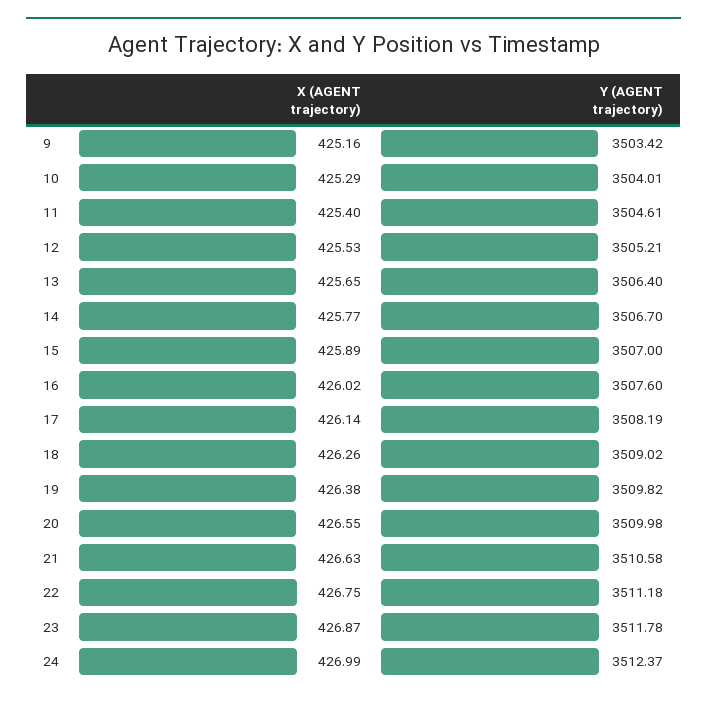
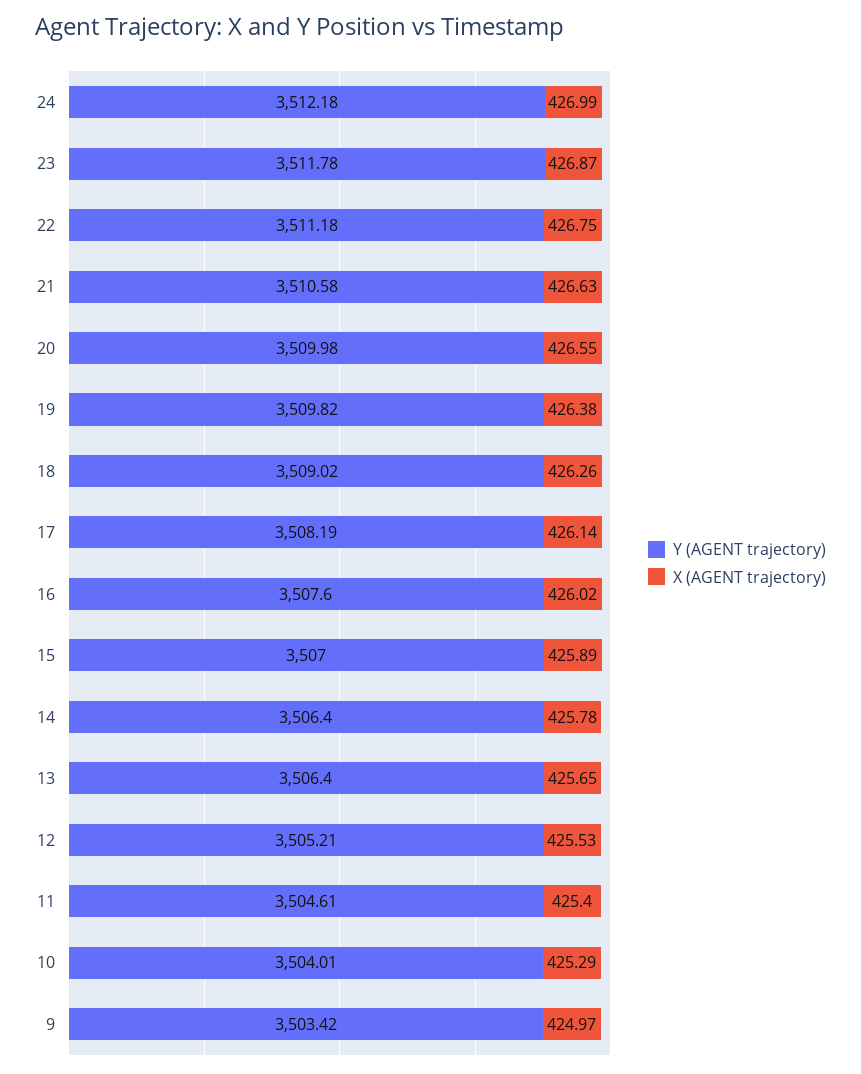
X (AGENT trajectory), 9: 425.16 -> 424.97
X (AGENT trajectory), 14: 425.77 -> 425.78
Y (AGENT trajectory), 14: 3506.7 -> 3506.4
Y (AGENT trajectory), 24: 3512.37 -> 3512.18

